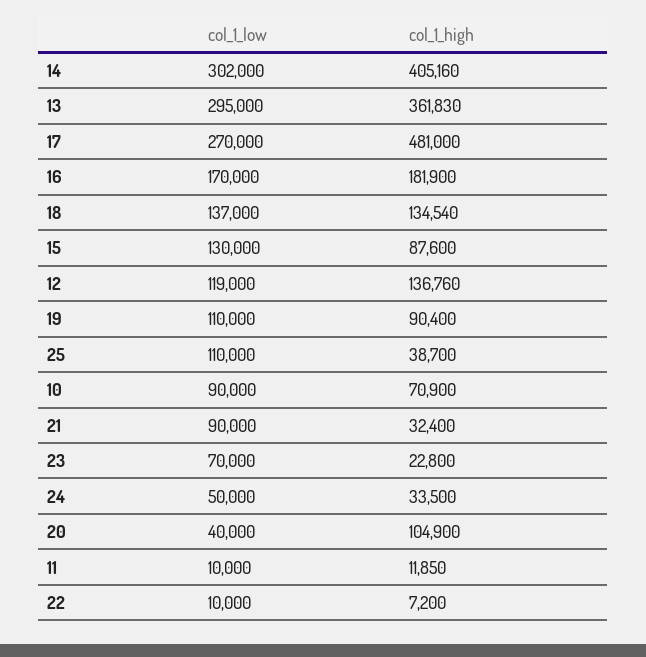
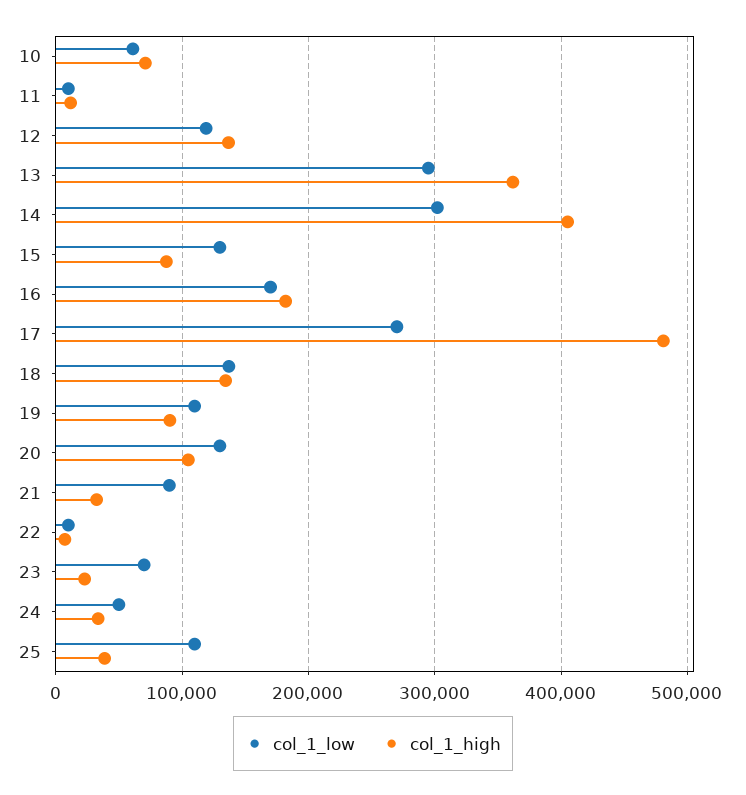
col_1_low, 10: 90000 -> 60000
col_1_low, 20: 40000 -> 130000

